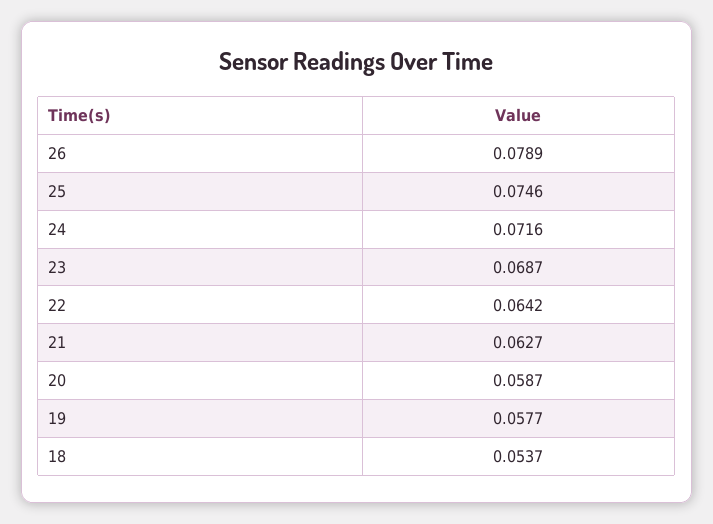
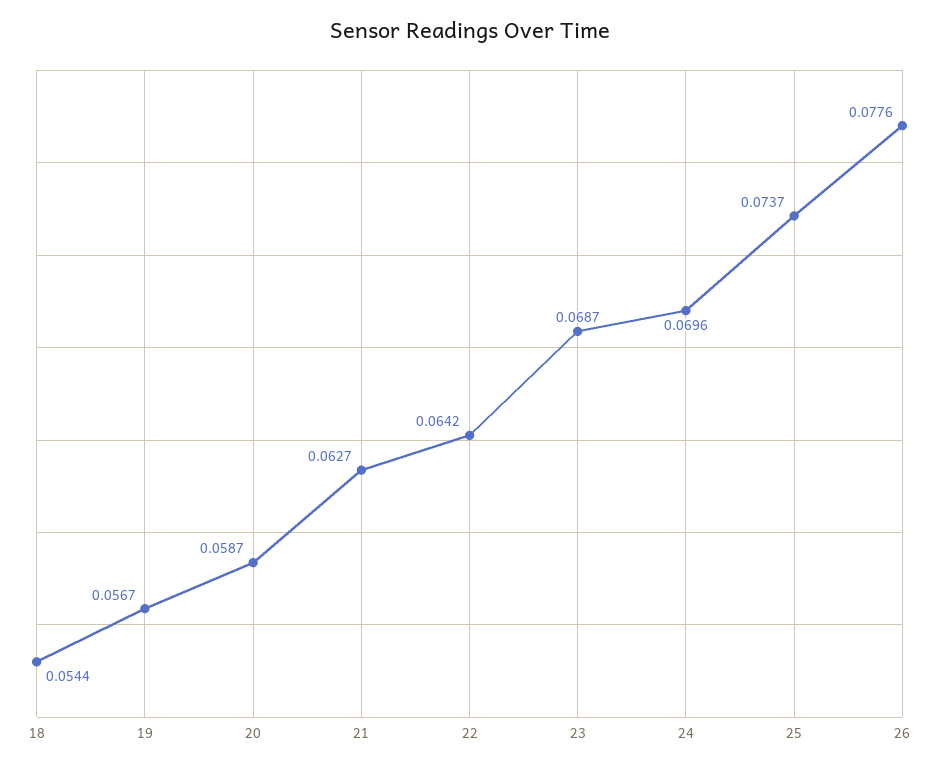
26: 0.0789 -> 0.0776
25: 0.0746 -> 0.0737
24: 0.0716 -> 0.0696
19: 0.0577 -> 0.0567
18: 0.0537 -> 0.0544

